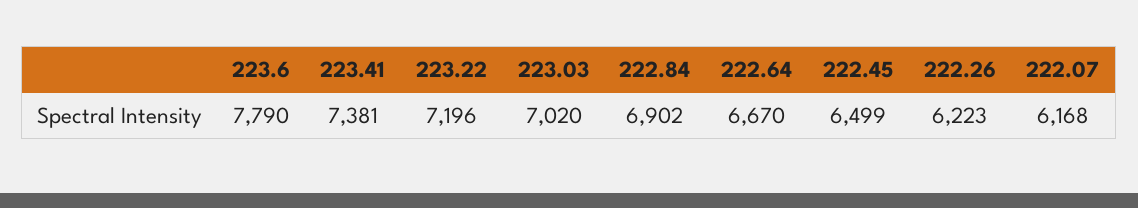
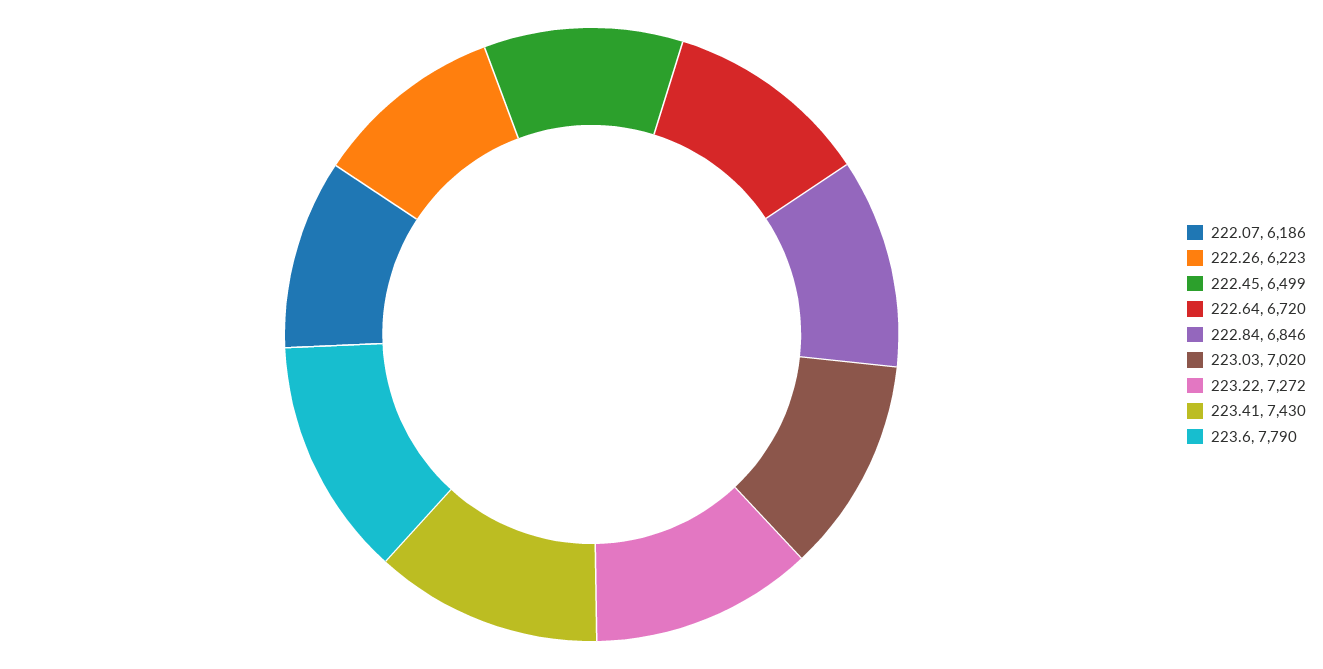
223.41: 7381 -> 7430
223.22: 7196 -> 7272
222.84: 6902 -> 6846
222.64: 6670 -> 6720
222.07: 6168 -> 6186

